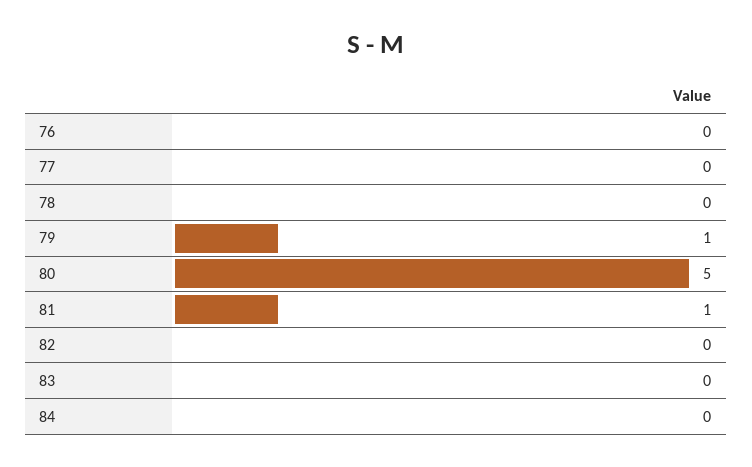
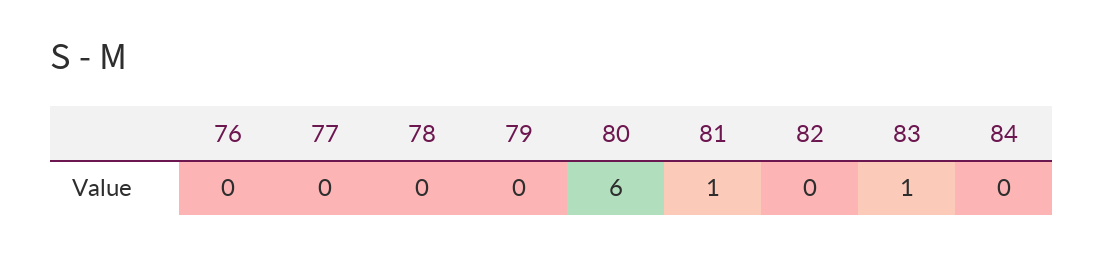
79: 1 -> 0
80: 5 -> 6
83: 0 -> 1

